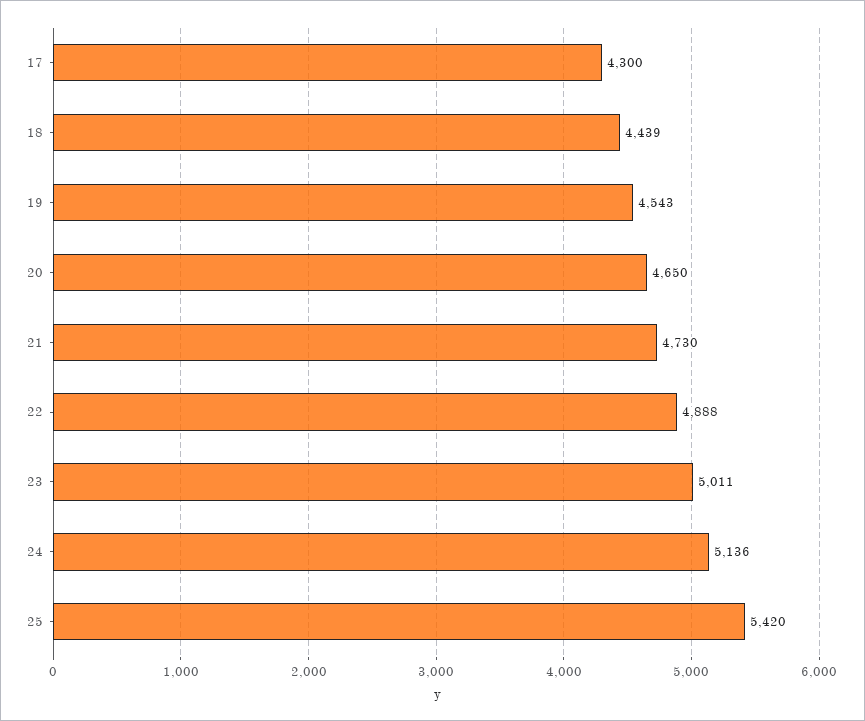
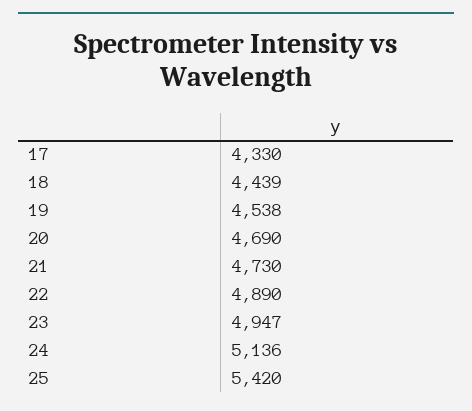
17: 4300 -> 4330
19: 4543 -> 4538
20: 4650 -> 4690
22: 4888 -> 4890
23: 5011 -> 4947

